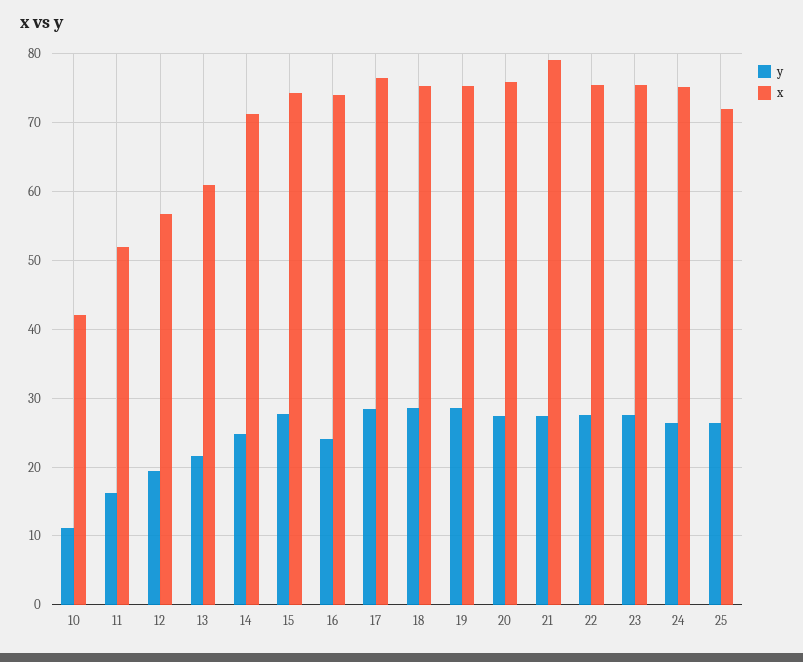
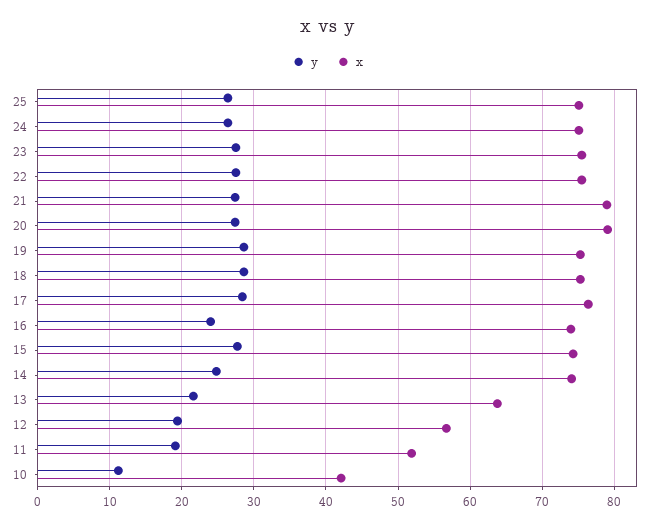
y, 11: 16 -> 19
x, 13: 61 -> 64
x, 14: 71 -> 74
x, 20: 76 -> 79
x, 25: 72 -> 75

